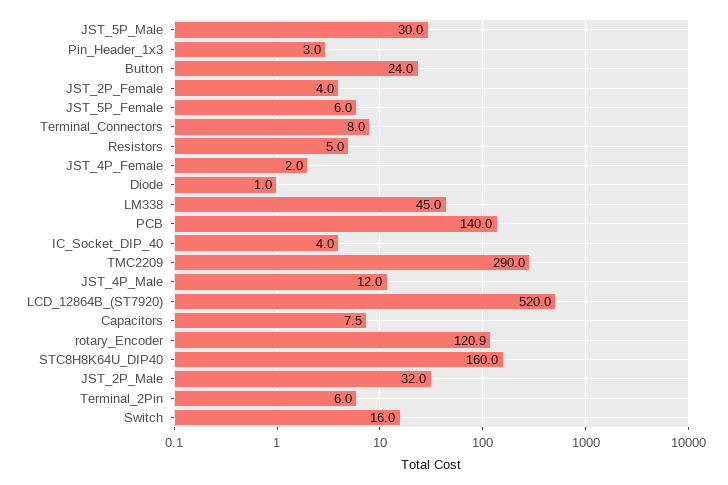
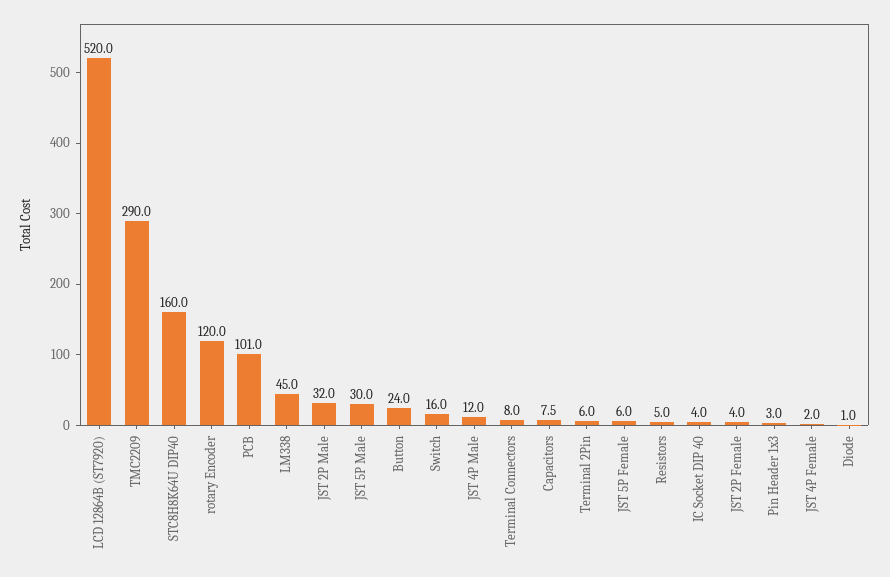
PCB: 140 -> 101
rotary_Encoder: 120.9 -> 120

